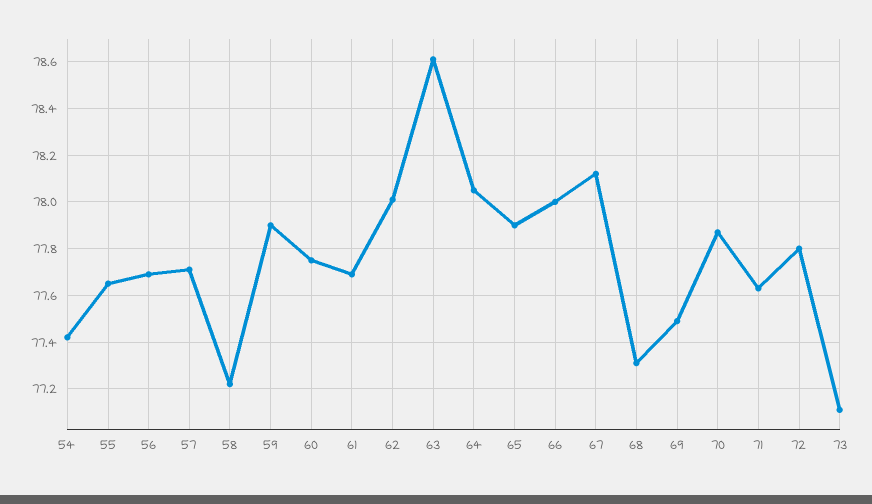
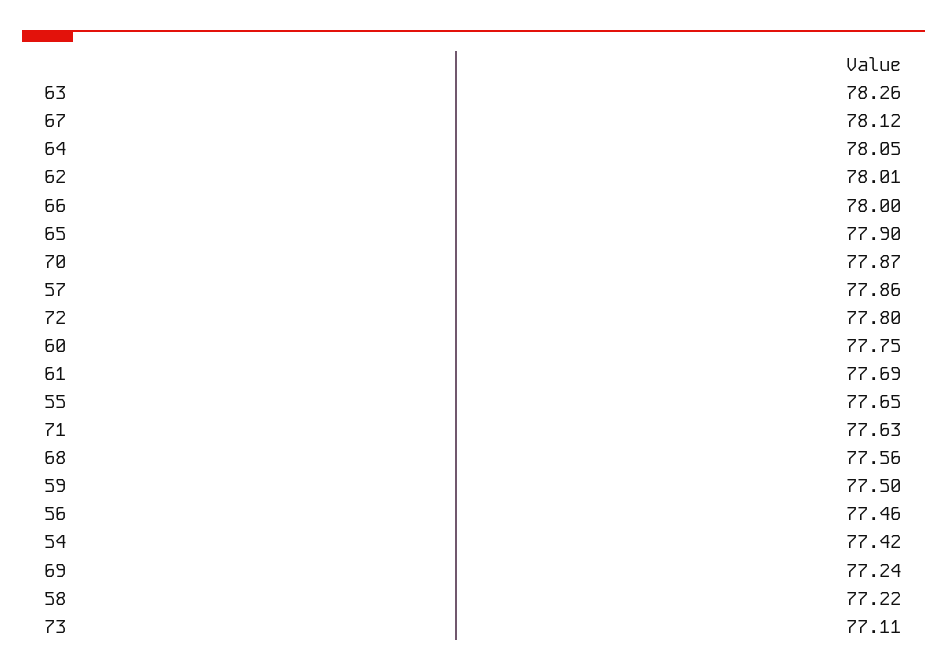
56: 77.7 -> 77.46
57: 77.7 -> 77.86
59: 77.9 -> 77.5
63: 78.6 -> 78.26
68: 77.3 -> 77.56
69: 77.5 -> 77.24

